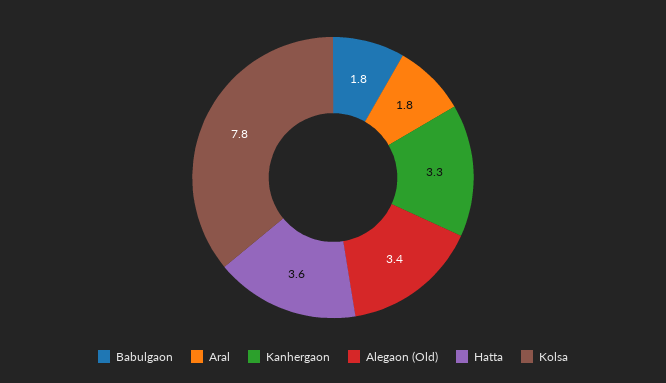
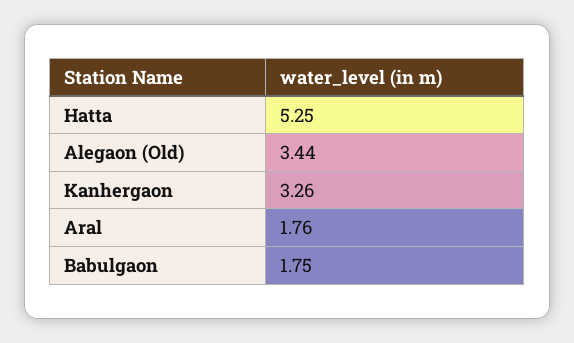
Hatta: 3.6 -> 5.25
Kolsa: 7.8 -> none

